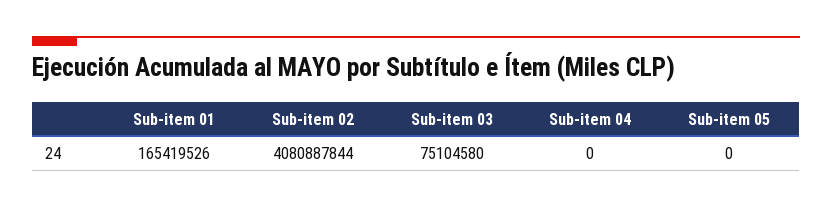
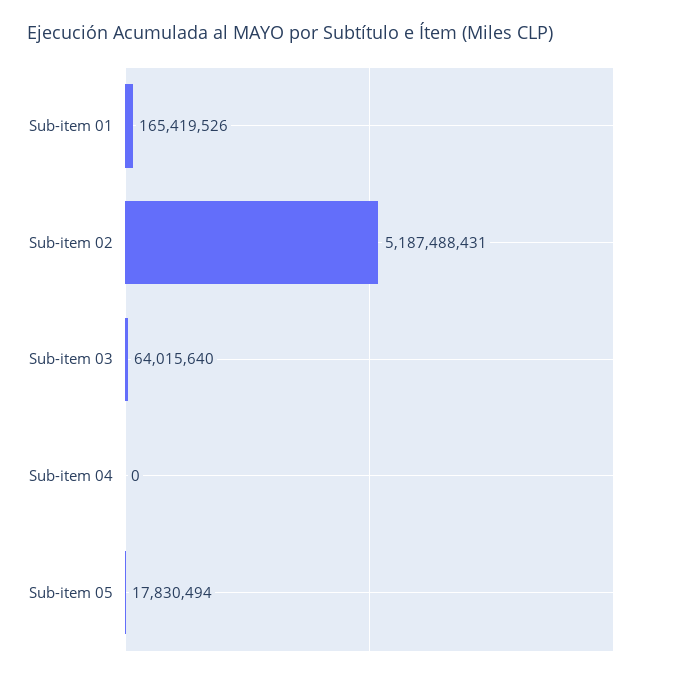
Sub-item 02: 4080887844 -> 5187488431
Sub-item 03: 75104580 -> 64015640
Sub-item 05: 0 -> 17830494

